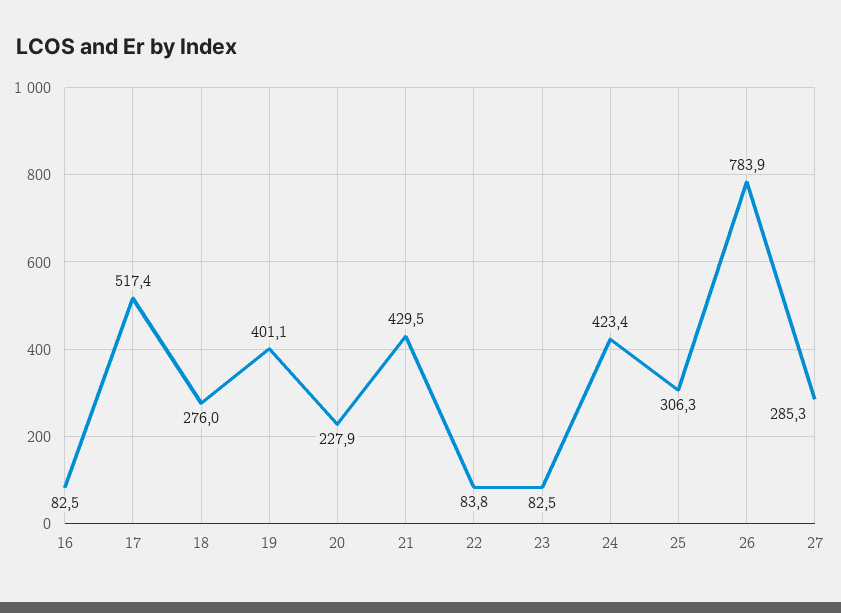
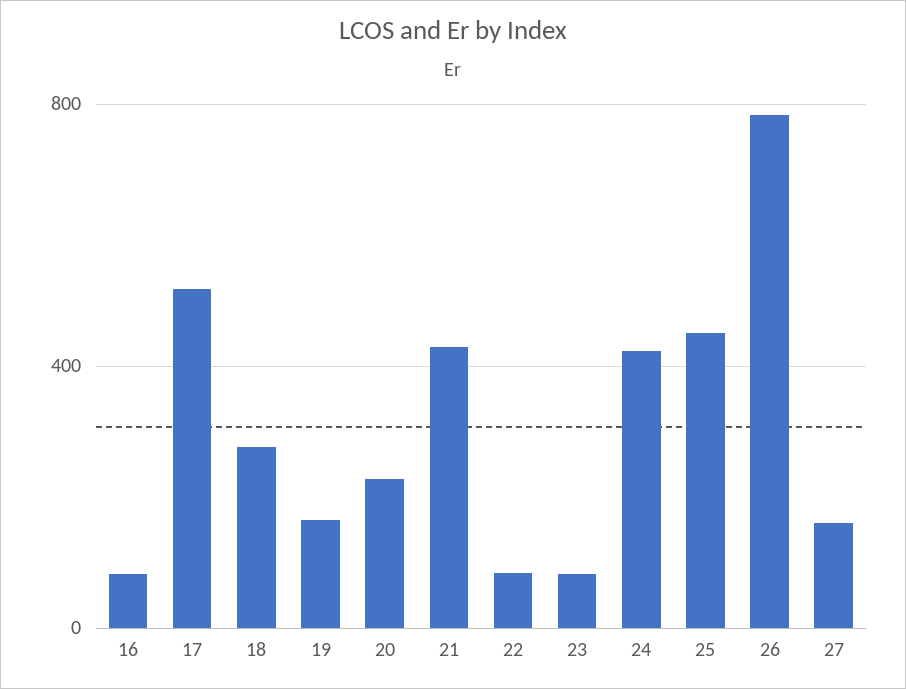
19: 401.1 -> 150
25: 306.3 -> 450
27: 285.3 -> 150

